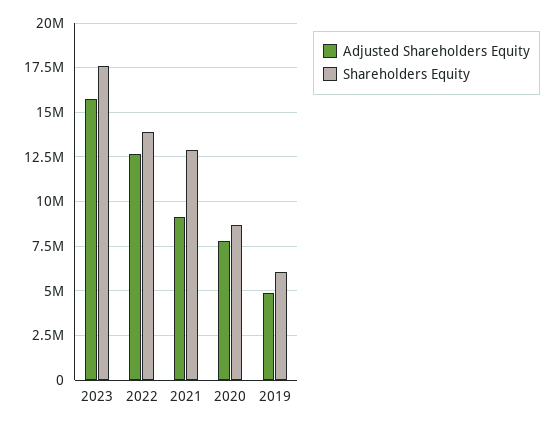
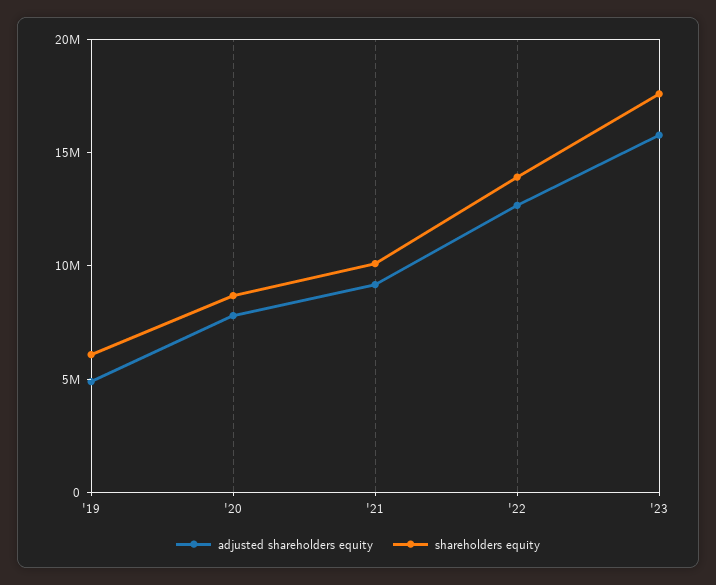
Shareholders Equity, 2021: 13000000 -> 10000000

